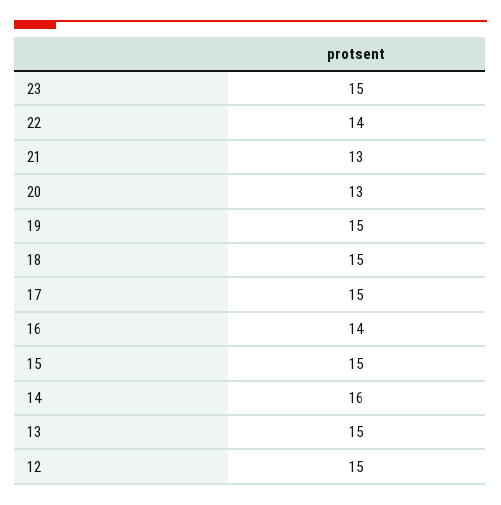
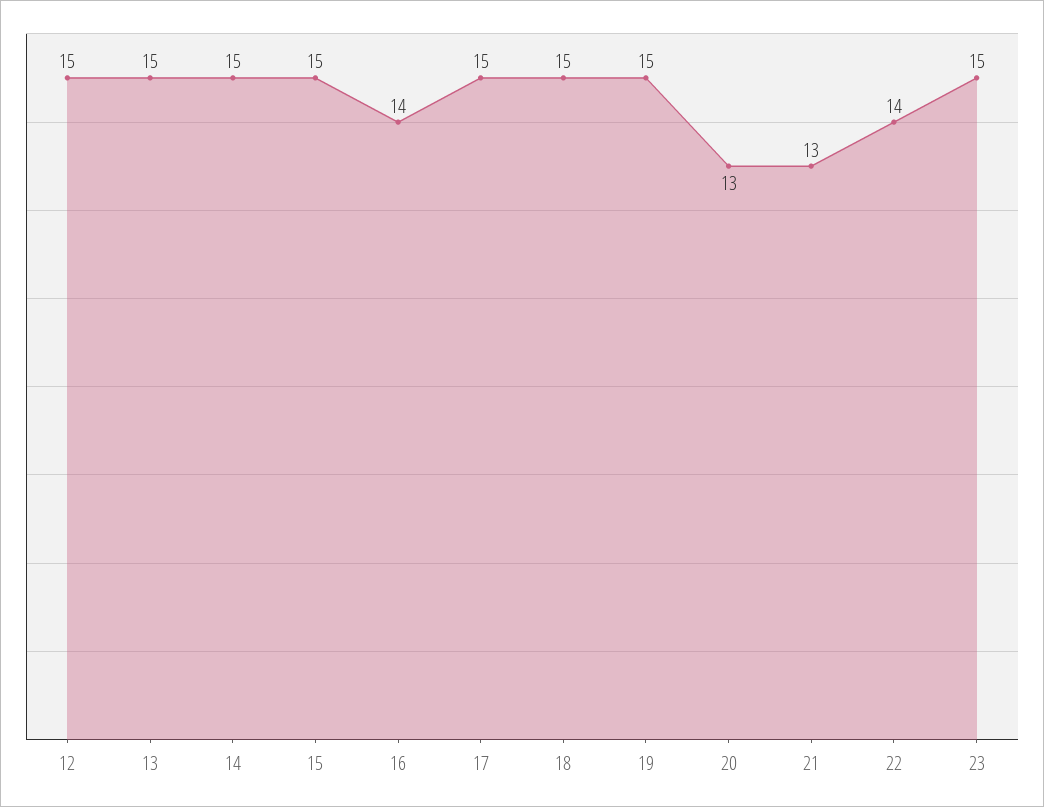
14: 16 -> 15

